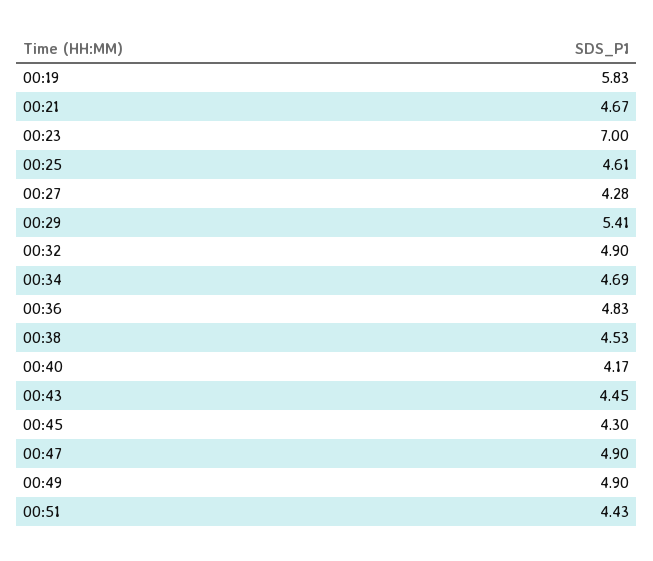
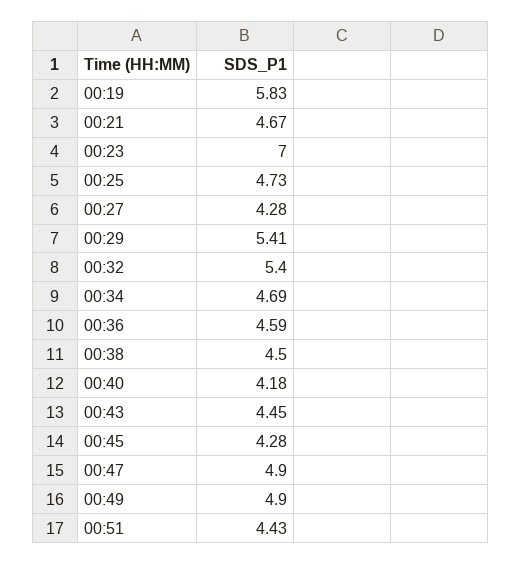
00:25: 4.61 -> 4.73
00:32: 4.9 -> 5.4
00:36: 4.83 -> 4.59
00:38: 4.53 -> 4.5
00:40: 4.17 -> 4.18
00:45: 4.3 -> 4.28

